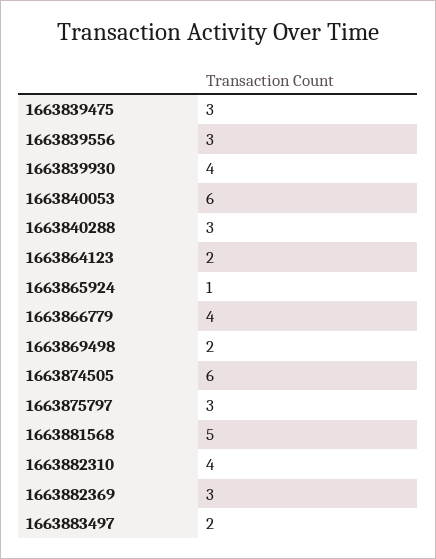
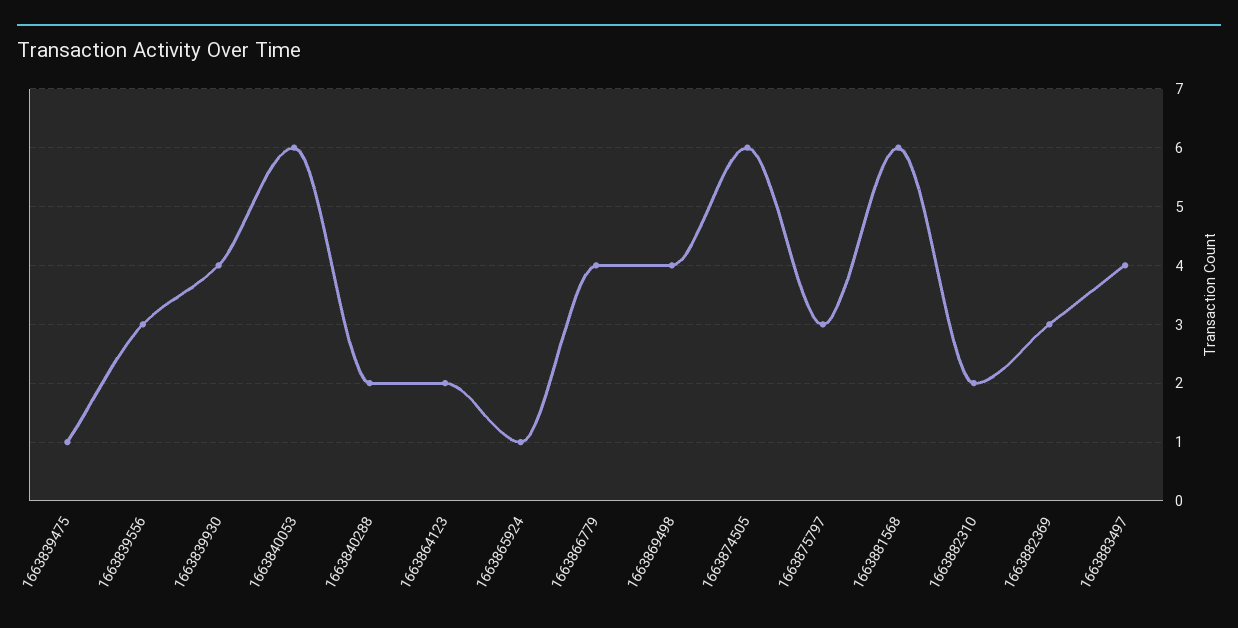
1663839475: 3 -> 1
1663840288: 3 -> 2
1663869498: 2 -> 4
1663881568: 5 -> 6
1663882310: 4 -> 2
1663883497: 2 -> 4

